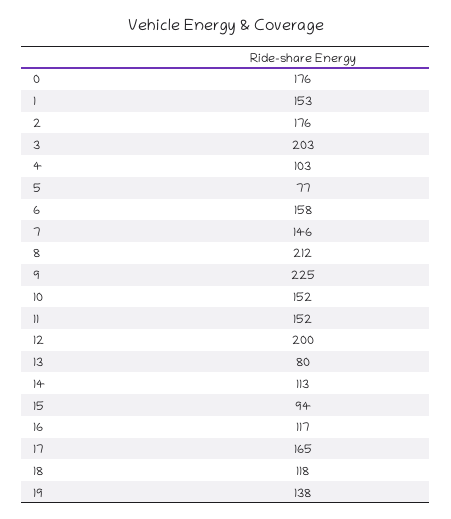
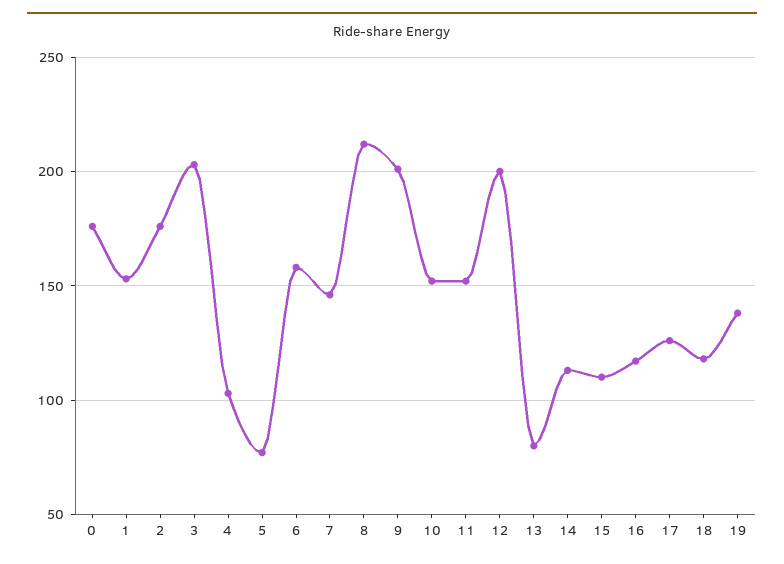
9: 225 -> 200
15: 94 -> 110
17: 165 -> 125

